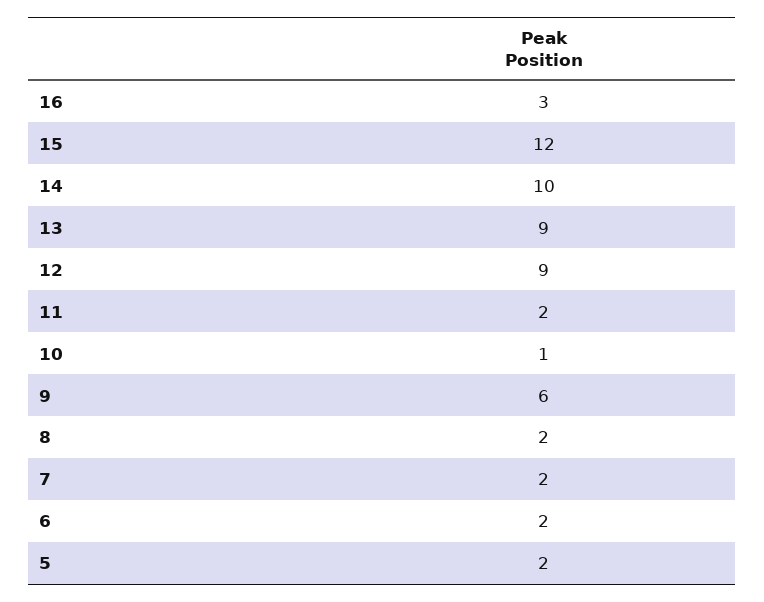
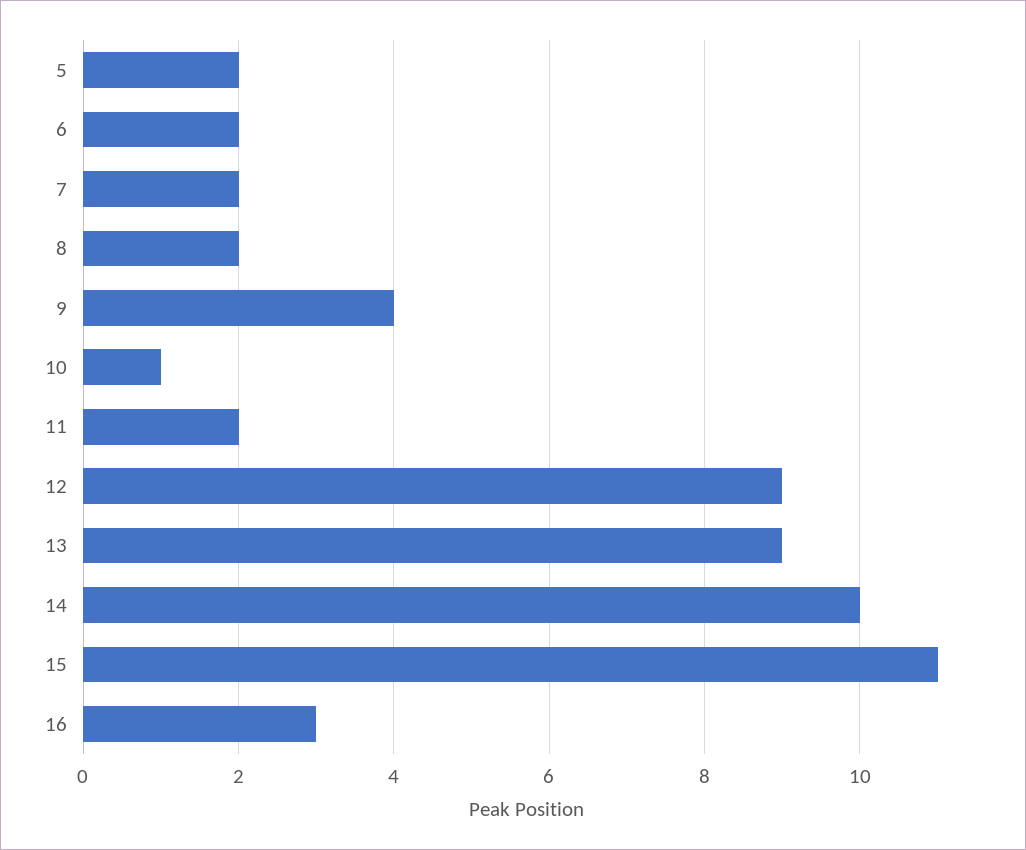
15: 12 -> 11
9: 6 -> 4

